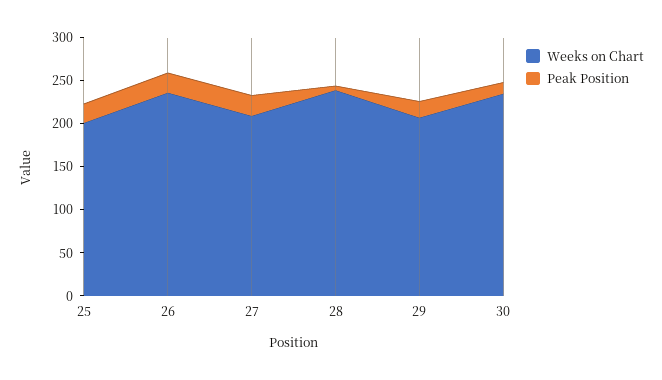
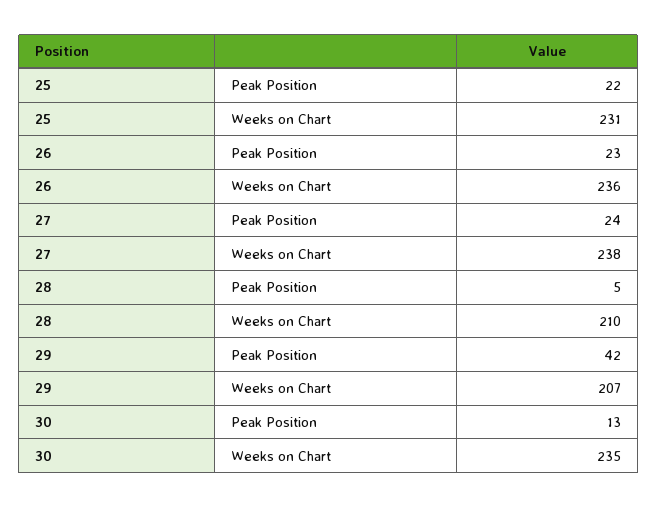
Weeks on Chart, 25: 200 -> 231
Weeks on Chart, 27: 210 -> 238
Weeks on Chart, 28: 240 -> 210
Peak Position, 29: 20 -> 42

